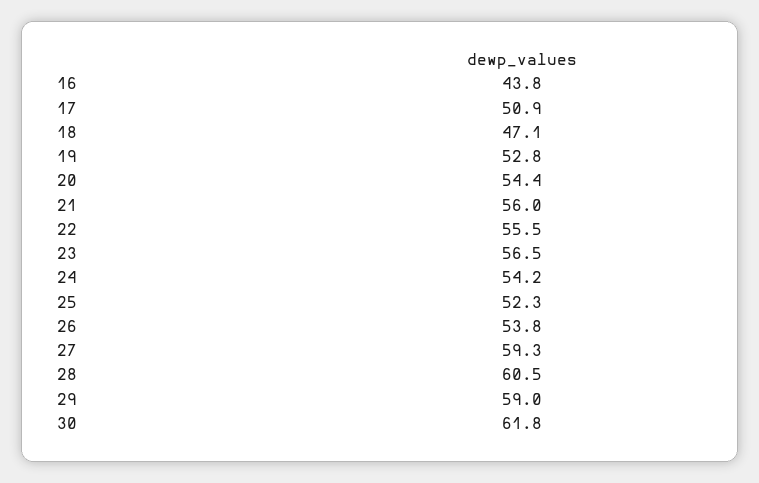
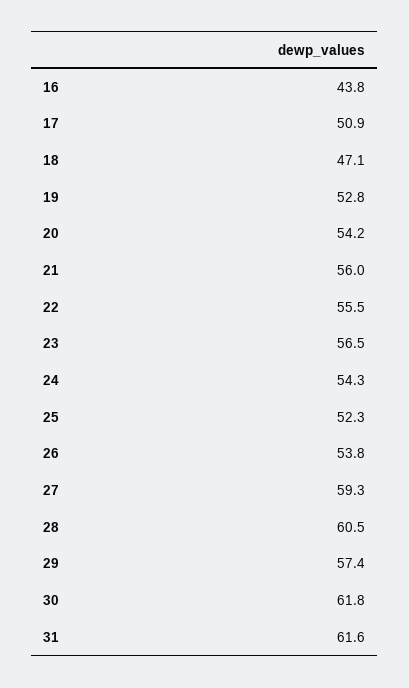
20: 54.4 -> 54.2
24: 54.2 -> 54.3
29: 59 -> 57.4
31: none -> 61.6

